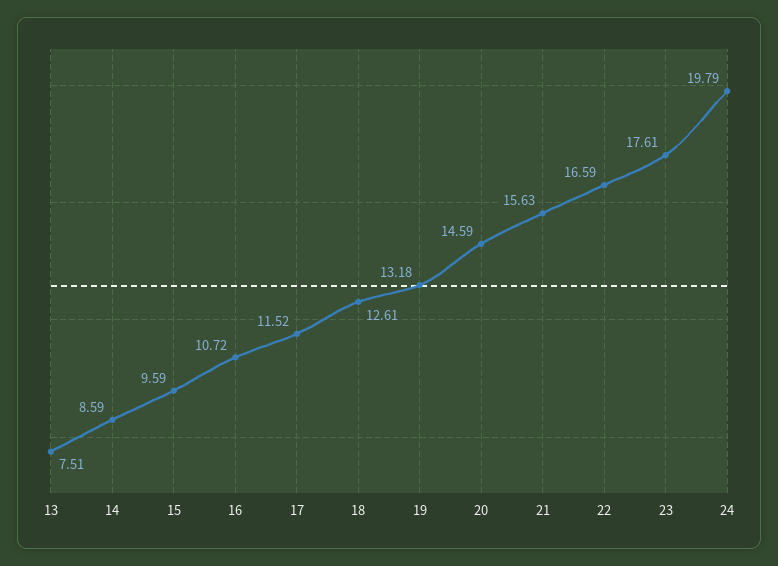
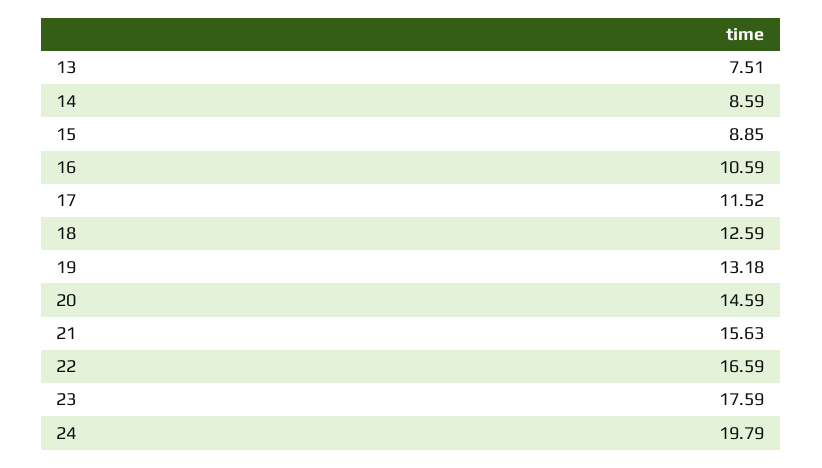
15: 9.59 -> 8.85
16: 10.72 -> 10.59
18: 12.61 -> 12.59
23: 17.61 -> 17.59

